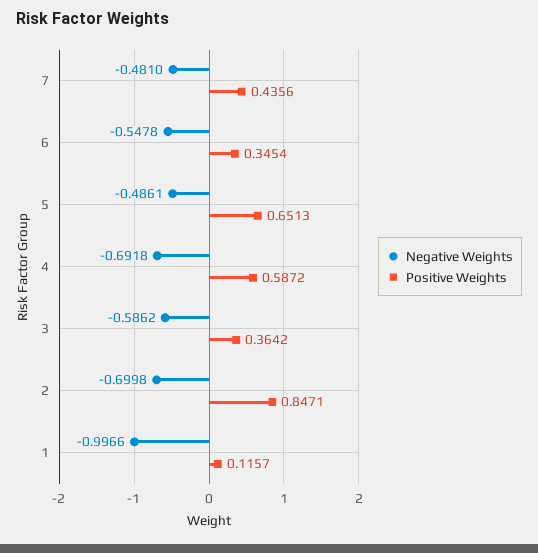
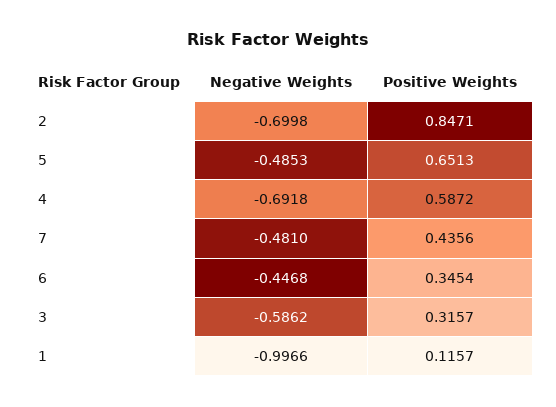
Negative Weights, 6: -0.5478 -> -0.4468
Negative Weights, 5: -0.4861 -> -0.4853
Positive Weights, 3: 0.3642 -> 0.3157

